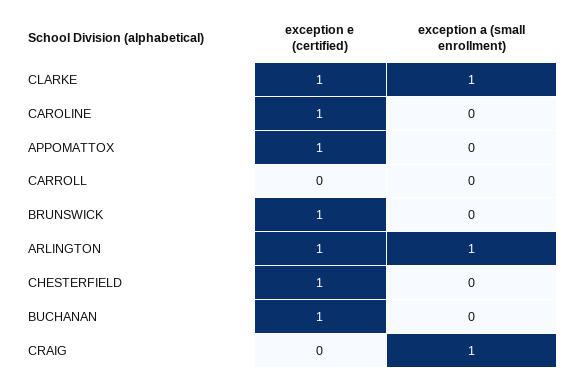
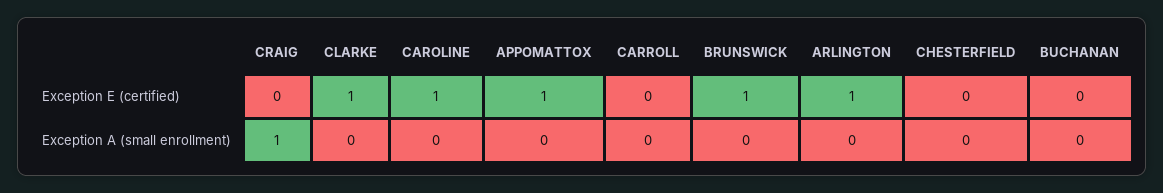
exception a (small enrollment), CLARKE: 1 -> 0
exception a (small enrollment), ARLINGTON: 1 -> 0
exception e (certified), CHESTERFIELD: 1 -> 0
exception e (certified), BUCHANAN: 1 -> 0

